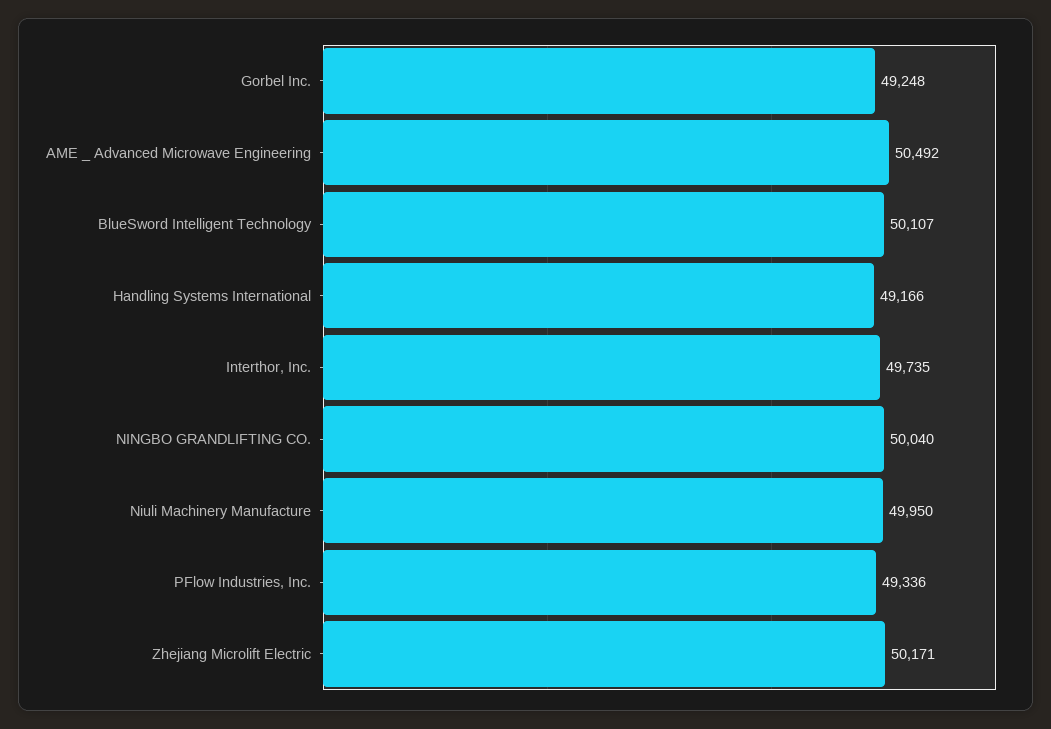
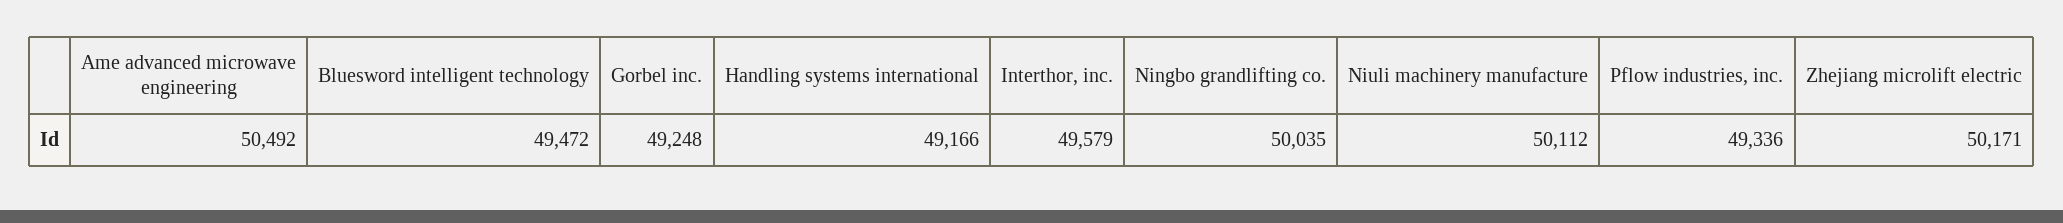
BlueSword Intelligent Technology: 50107 -> 49472
Interthor, Inc.: 49735 -> 49579
NINGBO GRANDLIFTING CO.: 50040 -> 50035
Niuli Machinery Manufacture: 49950 -> 50112

